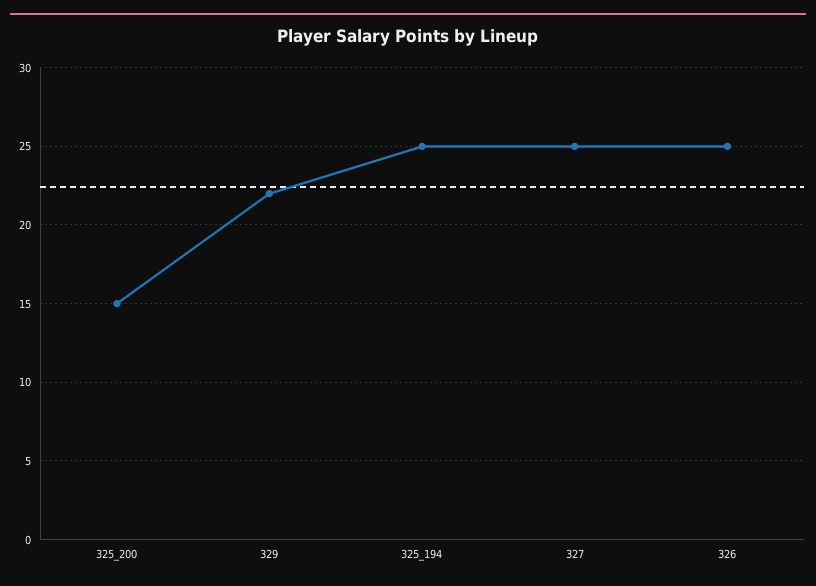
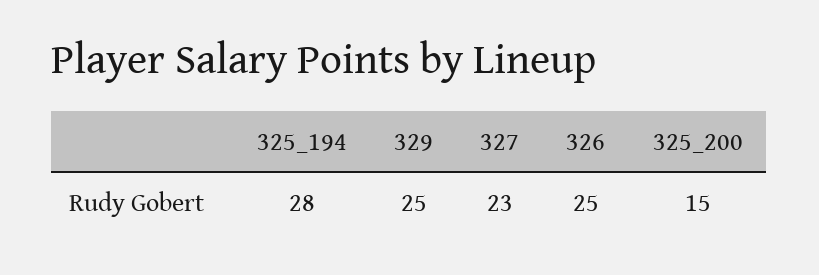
329: 22 -> 25
325_194: 25 -> 28
327: 25 -> 23

